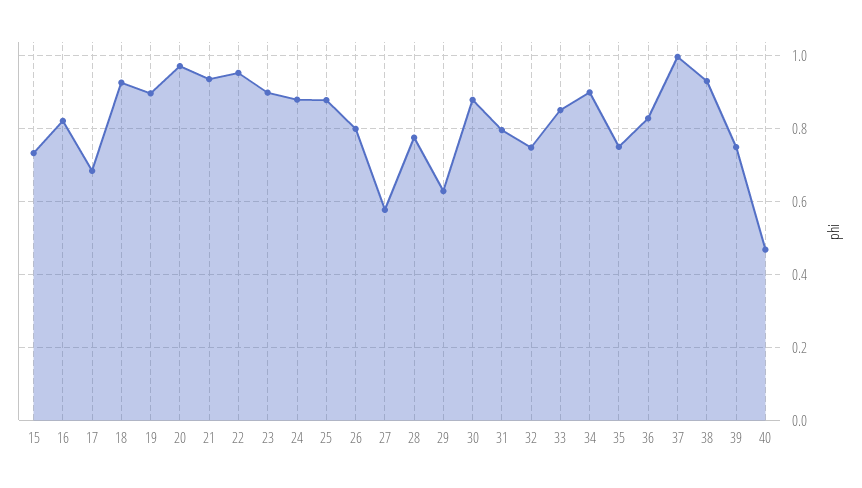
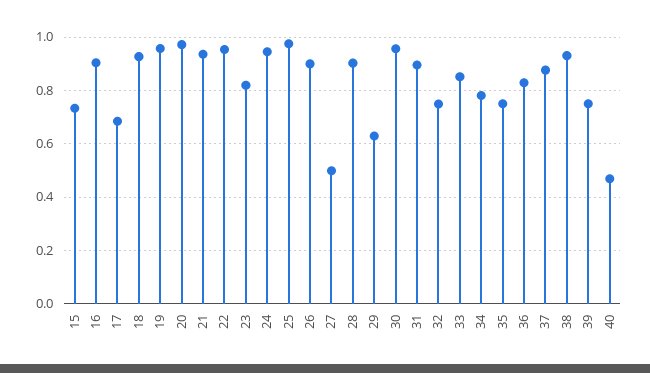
16: 0.82 -> 0.9
19: 0.9 -> 0.95
23: 0.9 -> 0.825
24: 0.88 -> 0.95
25: 0.88 -> 0.975
26: 0.8 -> 0.9
27: 0.58 -> 0.5
28: 0.78 -> 0.9
30: 0.88 -> 0.95
31: 0.8 -> 0.9
34: 0.9 -> 0.775
37: 1 -> 0.875

